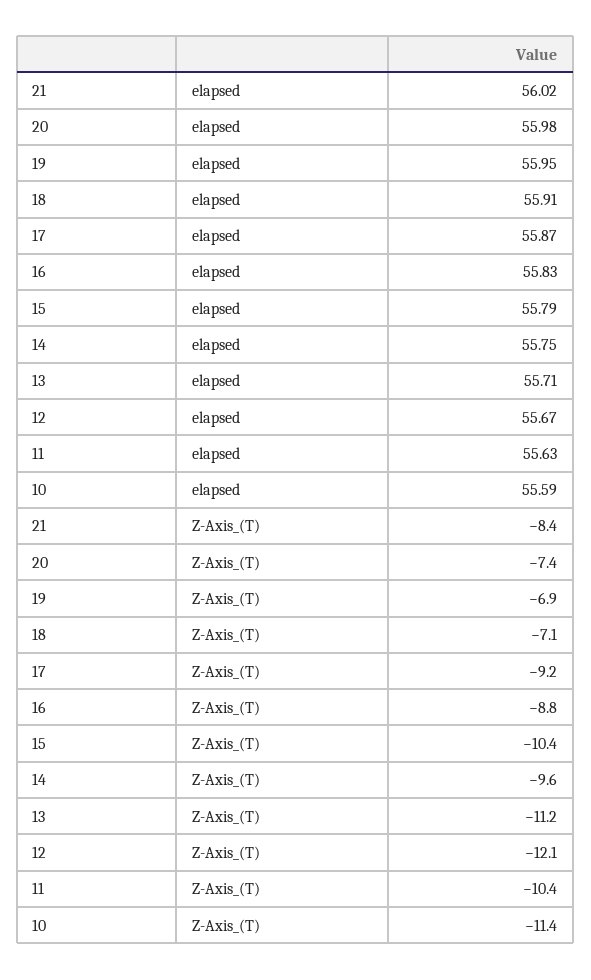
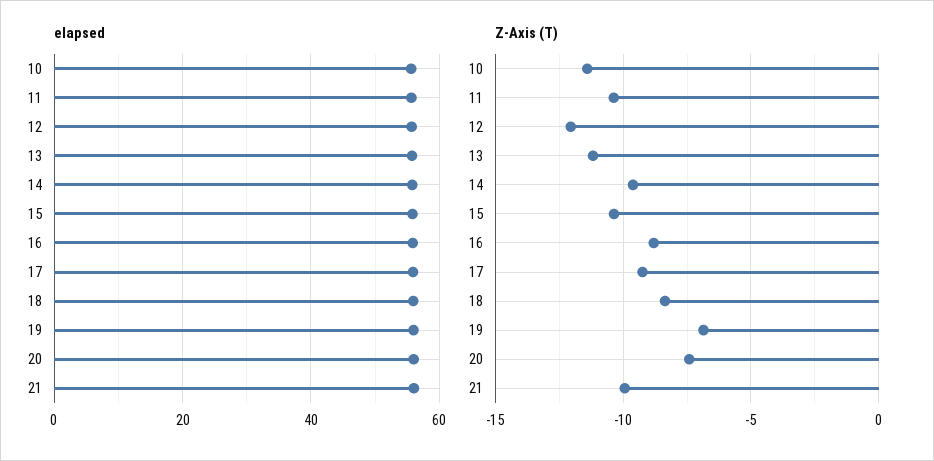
Z-Axis_(T), 21: -8.4 -> -10
Z-Axis_(T), 18: -7.1 -> -8.5

